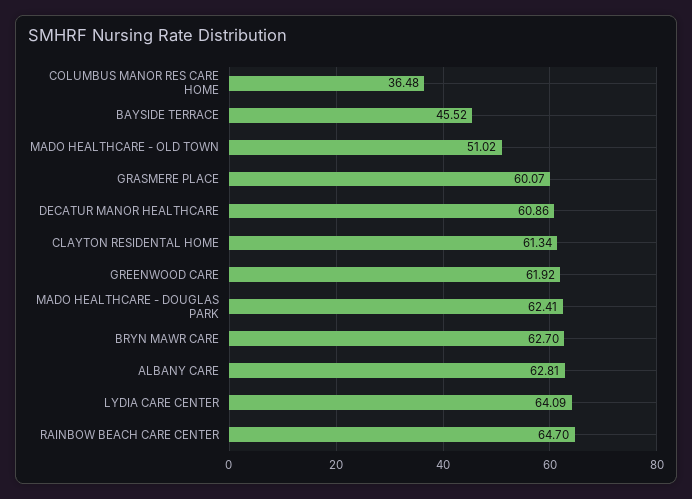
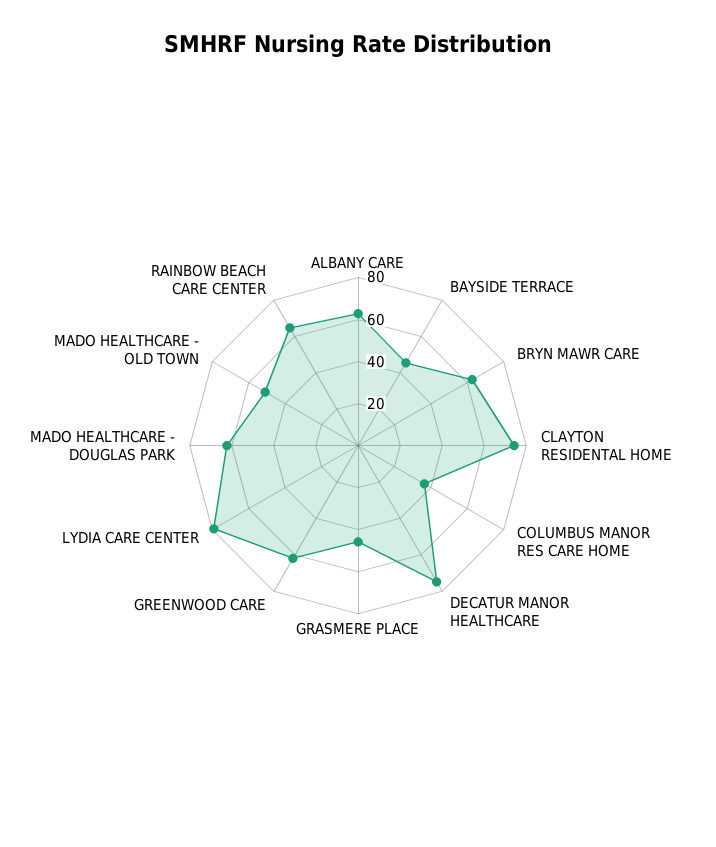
GRASMERE PLACE: 60.07 -> 45
DECATUR MANOR HEALTHCARE: 60.86 -> 75
CLAYTON RESIDENTAL HOME: 61.34 -> 75
LYDIA CARE CENTER: 64.09 -> 80

